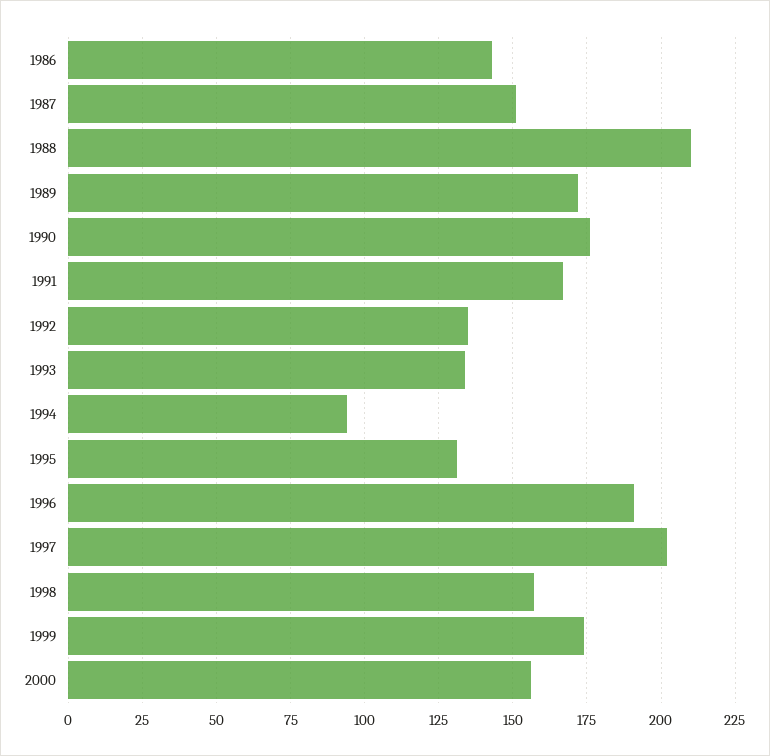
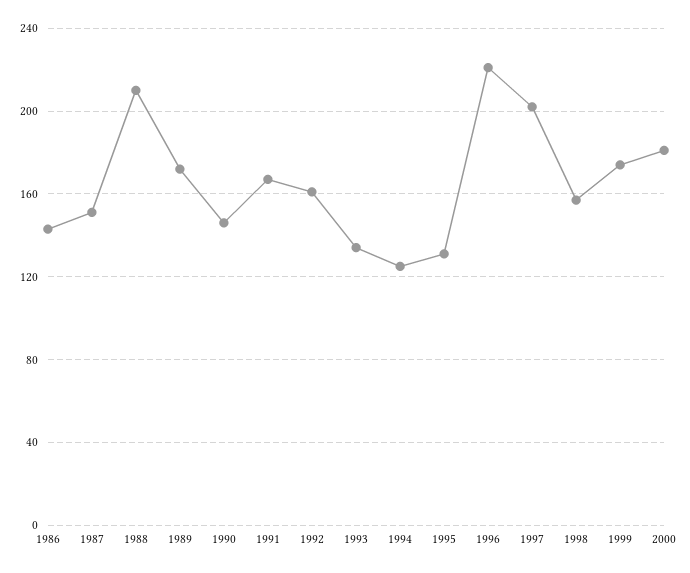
1990: 175 -> 145
1992: 135 -> 160
1994: 95 -> 125
1996: 190 -> 220
2000: 155 -> 180

